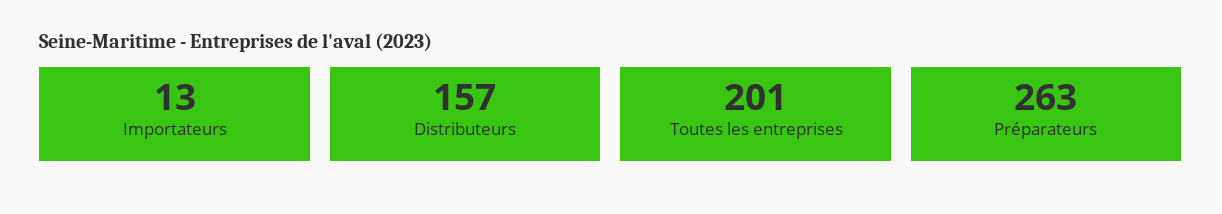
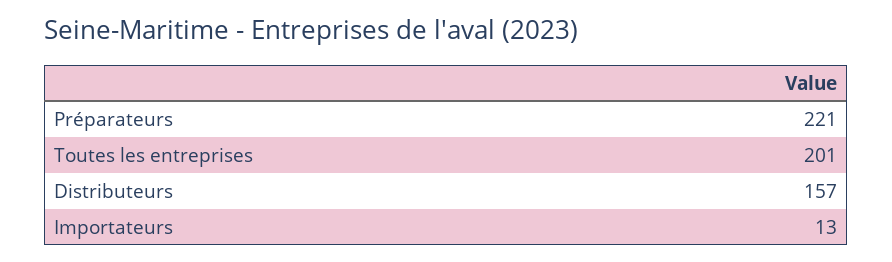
Préparateurs: 263 -> 221

